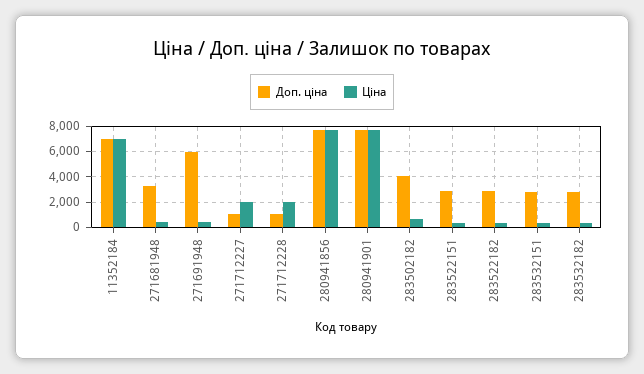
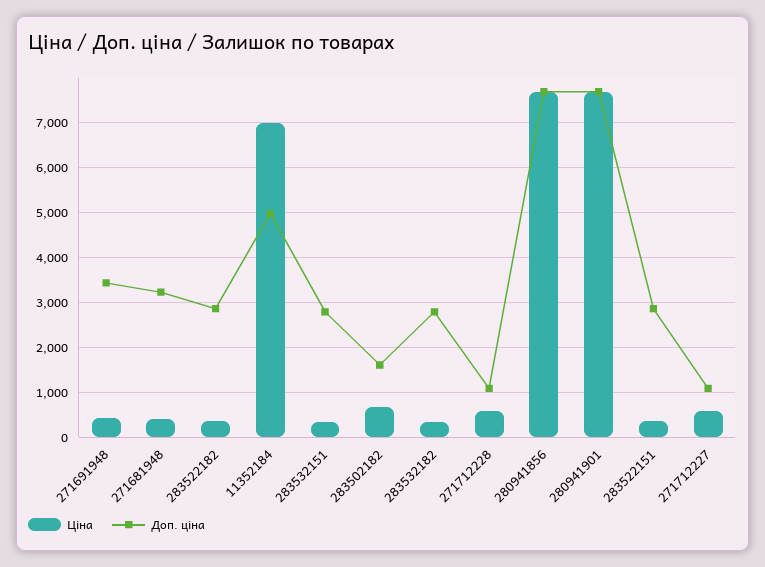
Доп. ціна, 11352184: 7000 -> 5000
Доп. ціна, 271691948: 6000 -> 3400
Ціна, 271712227: 2000 -> 600
Ціна, 271712228: 2000 -> 600
Доп. ціна, 283502182: 4000 -> 1600

